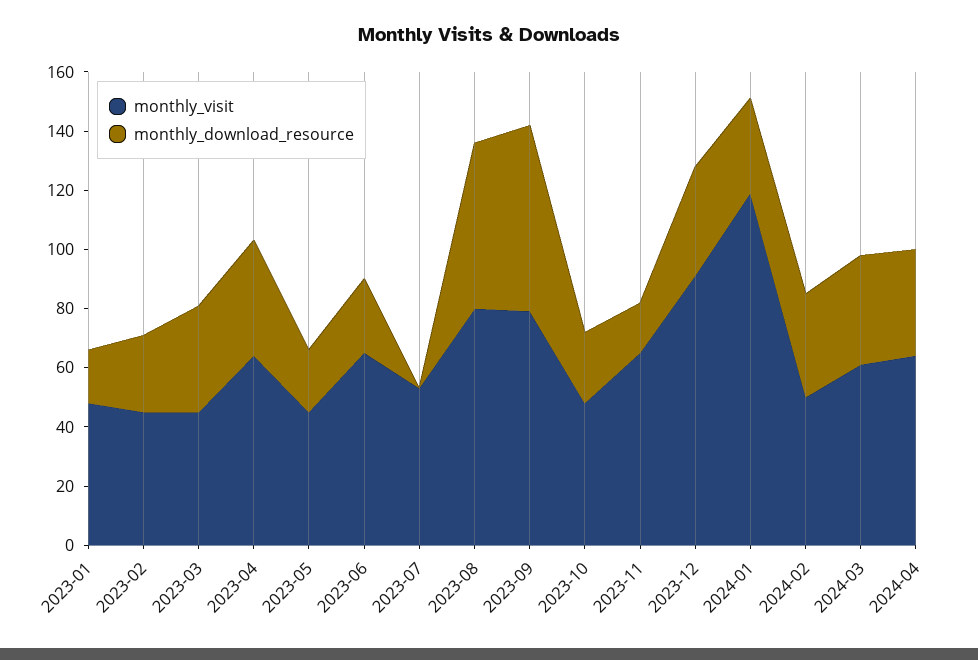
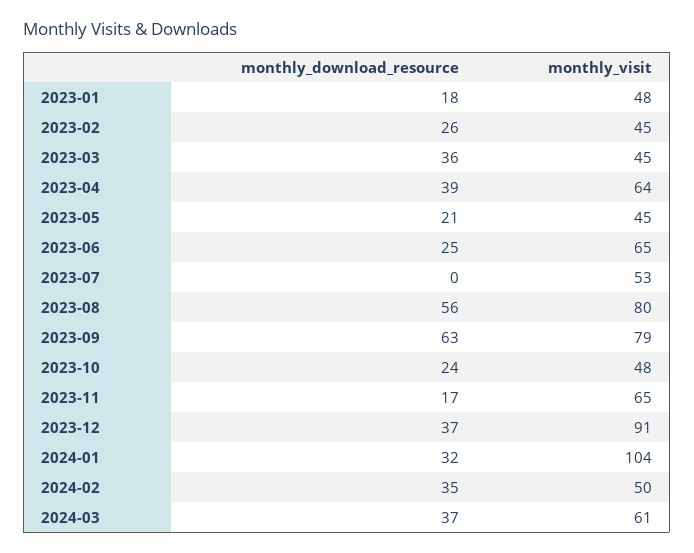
monthly_visit, 2024-01: 120 -> 104
monthly_visit, 2024-04: 65 -> none
monthly_download_resource, 2024-04: 35 -> none

